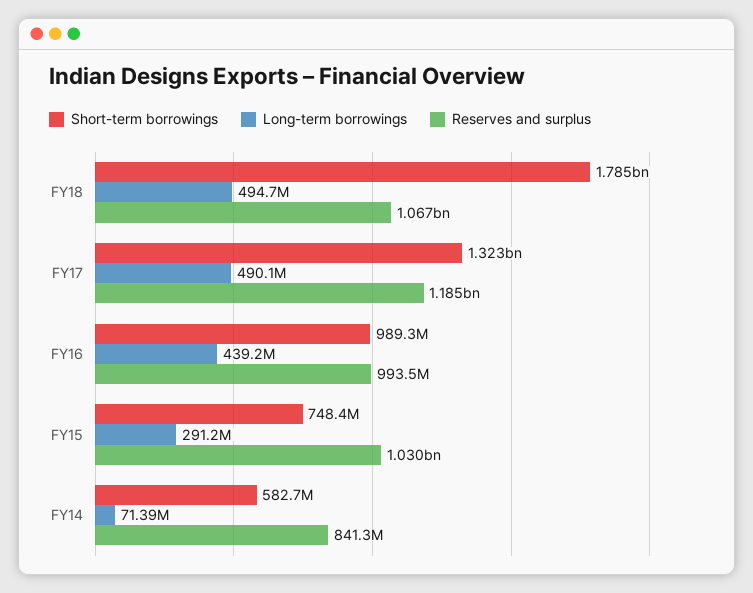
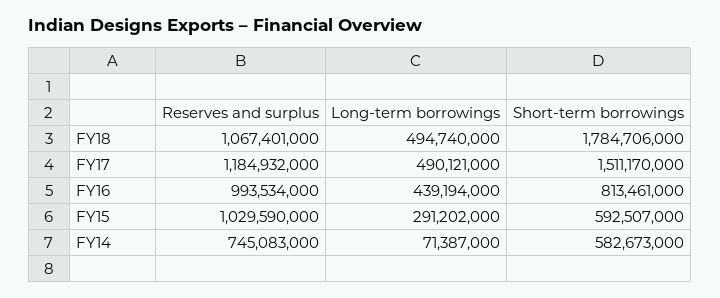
Short-term borrowings, FY17: 1323000000 -> 1511170000
Short-term borrowings, FY16: 989300000 -> 813461000
Short-term borrowings, FY15: 748400000 -> 592507000
Reserves and surplus, FY14: 841300000 -> 745083000

